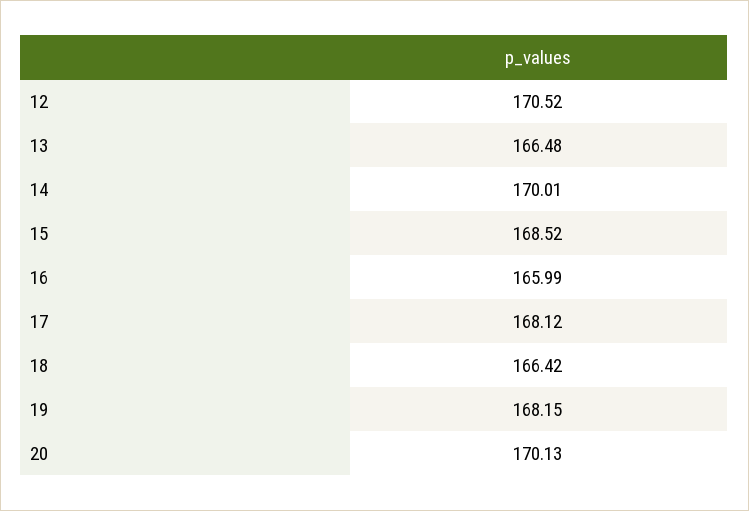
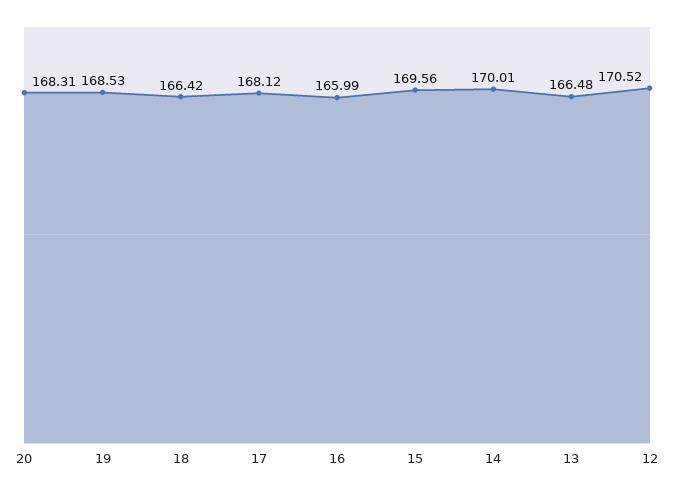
15: 168.52 -> 169.56
19: 168.15 -> 168.53
20: 170.13 -> 168.31

